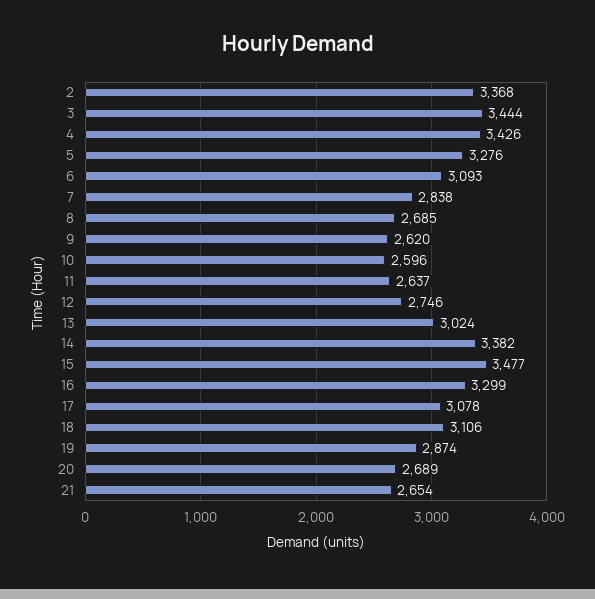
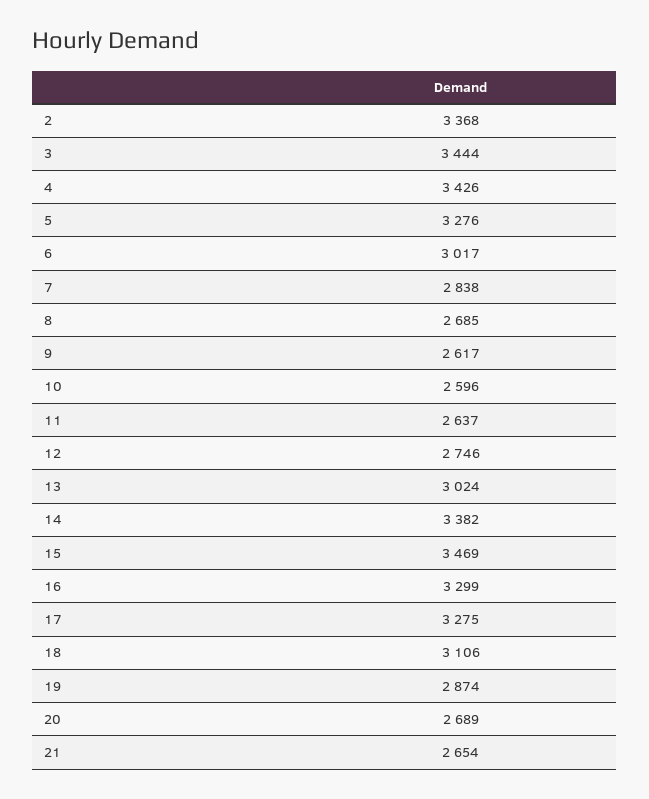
6: 3093 -> 3017
9: 2620 -> 2617
15: 3477 -> 3469
17: 3078 -> 3275

